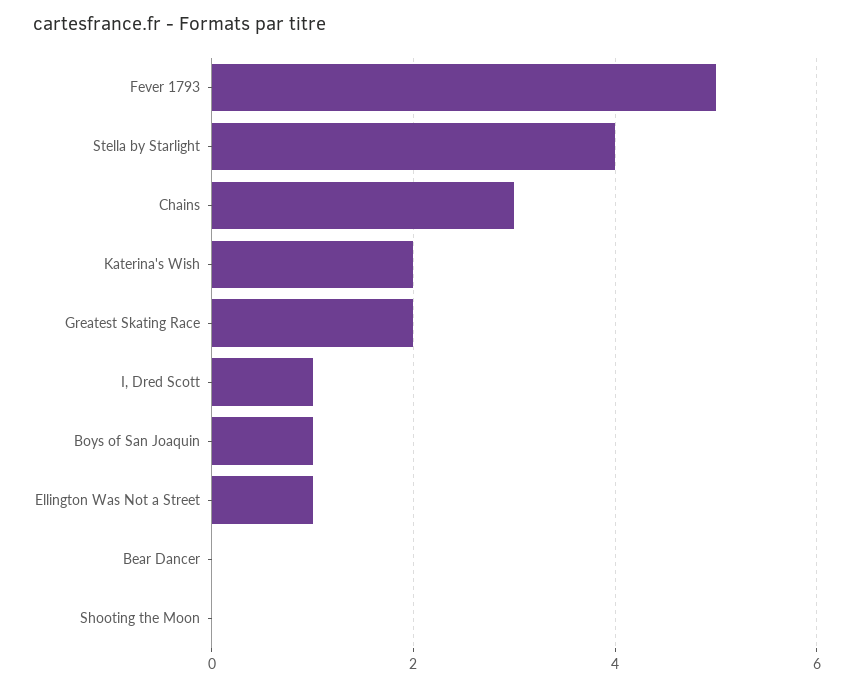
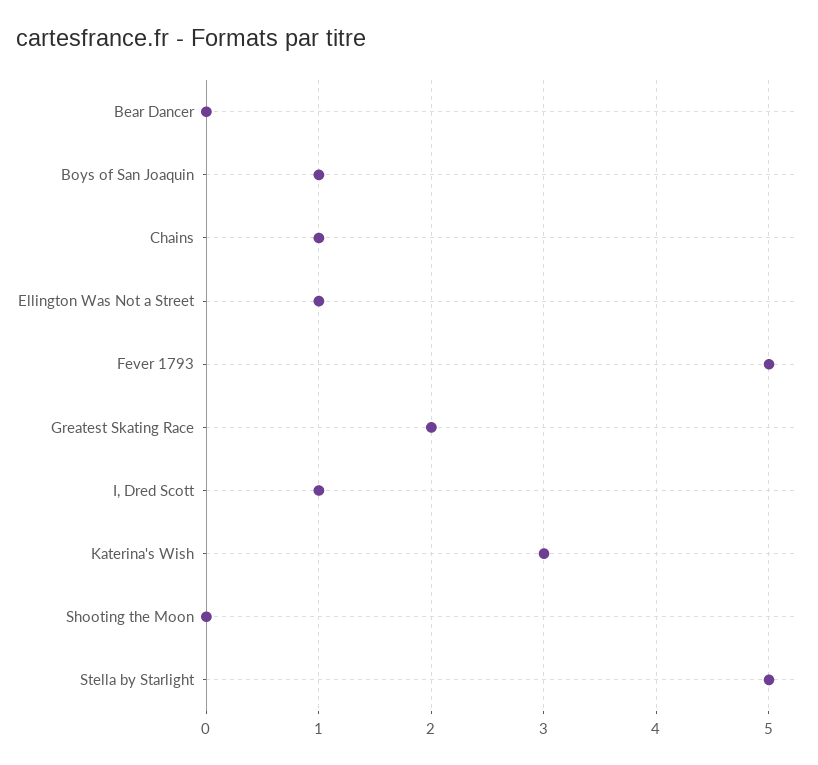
Stella by Starlight: 4 -> 5
Chains: 3 -> 1
Katerina's Wish: 2 -> 3

